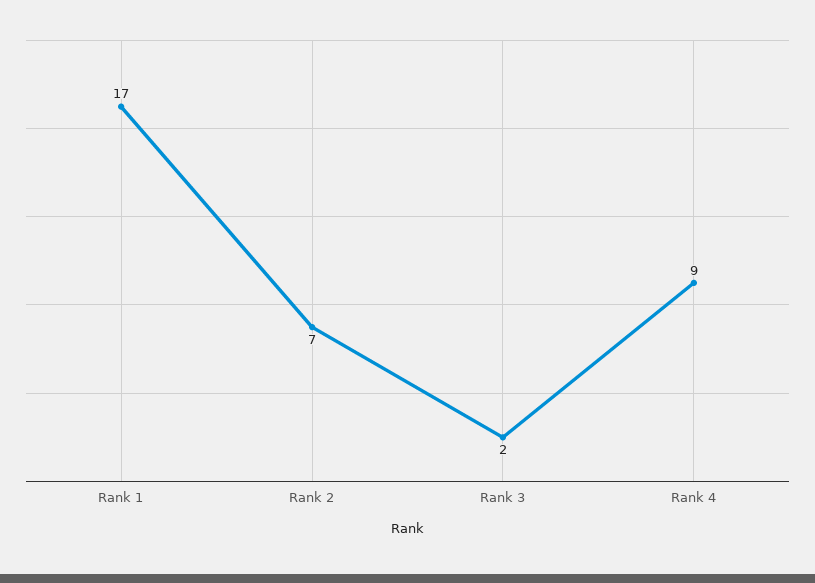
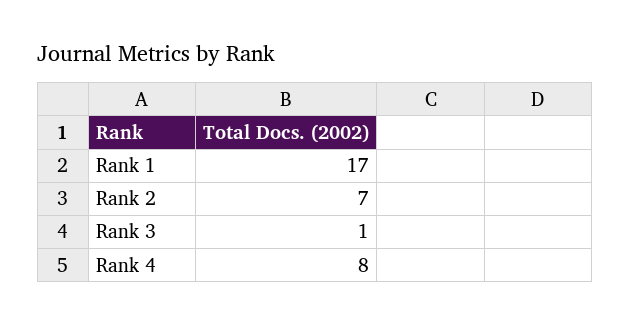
Rank 3: 2 -> 1
Rank 4: 9 -> 8

